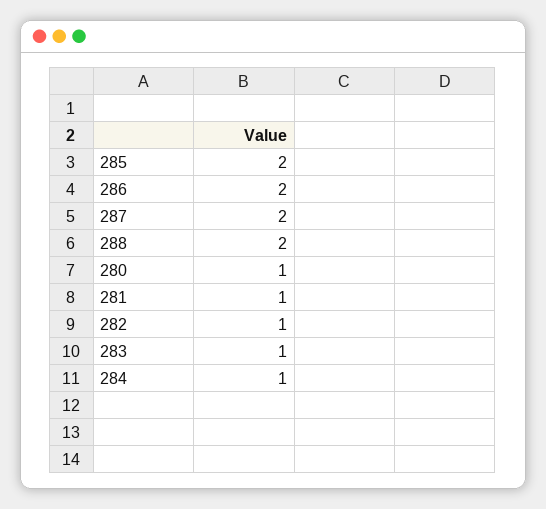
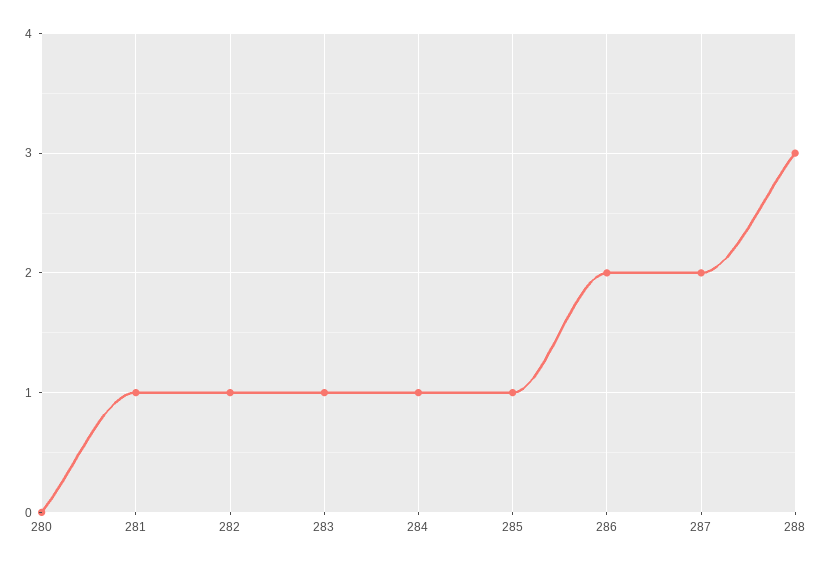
285: 2 -> 1
288: 2 -> 3
280: 1 -> 0

